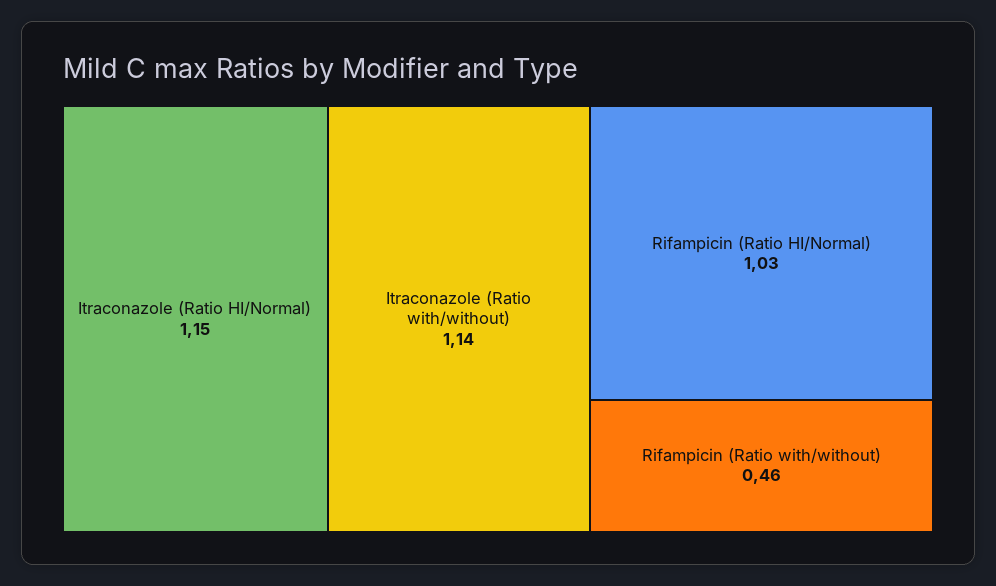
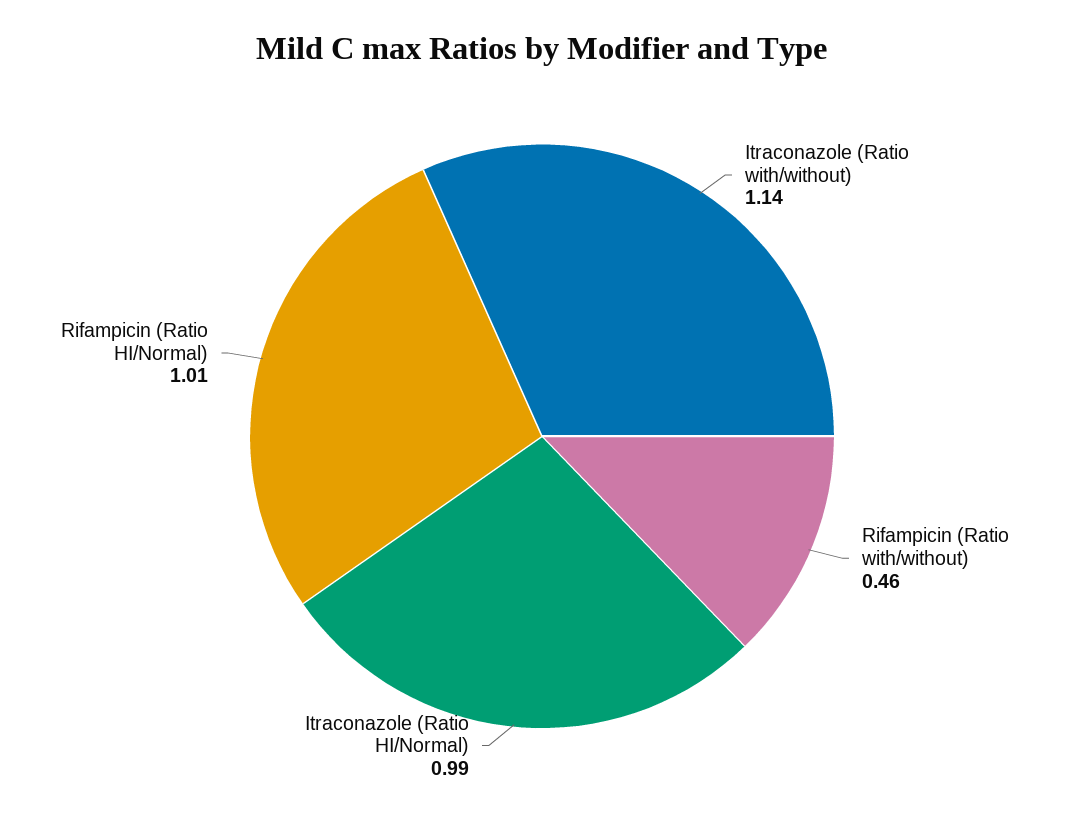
Itraconazole (Ratio HI/Normal): 1.15 -> 0.99
Rifampicin (Ratio HI/Normal): 1.03 -> 1.01

